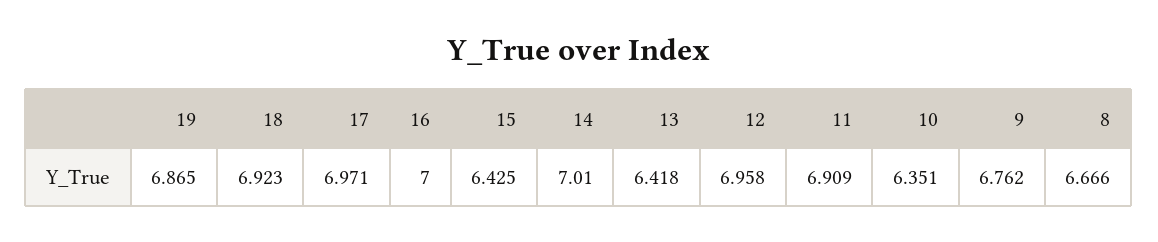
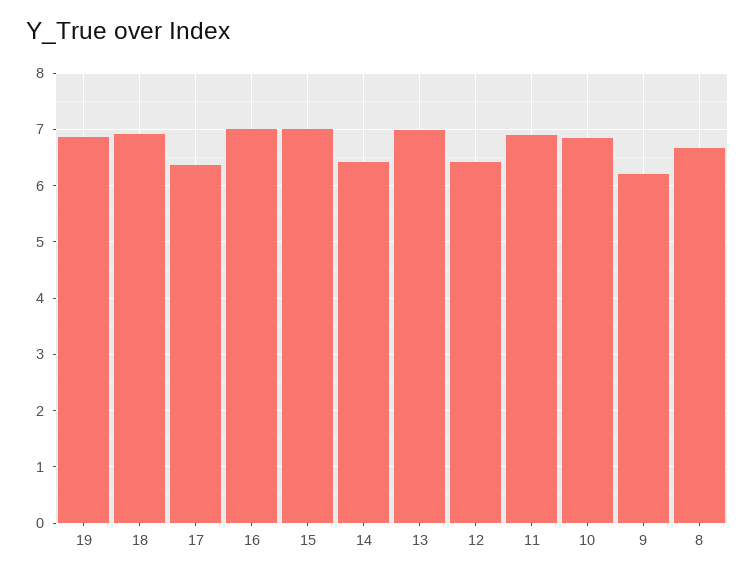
17: 6.971 -> 6.4
15: 6.425 -> 7
14: 7.01 -> 6.4
13: 6.418 -> 7
12: 6.958 -> 6.4
10: 6.351 -> 6.8
9: 6.762 -> 6.2

